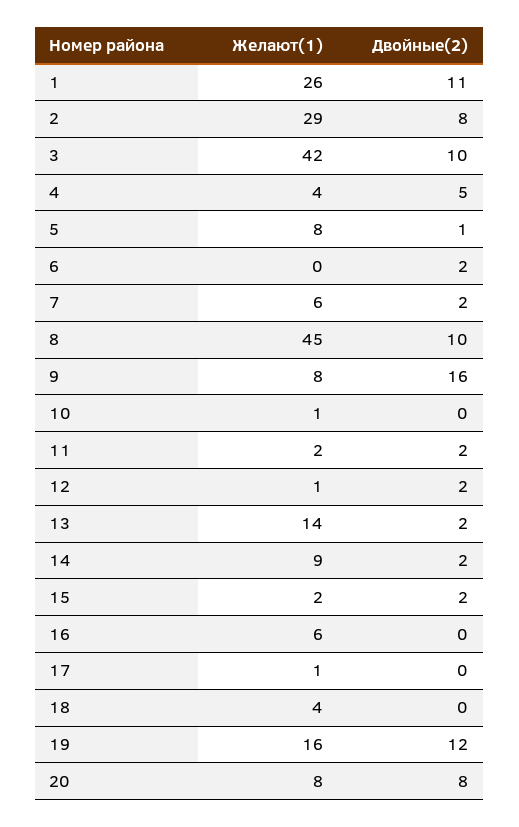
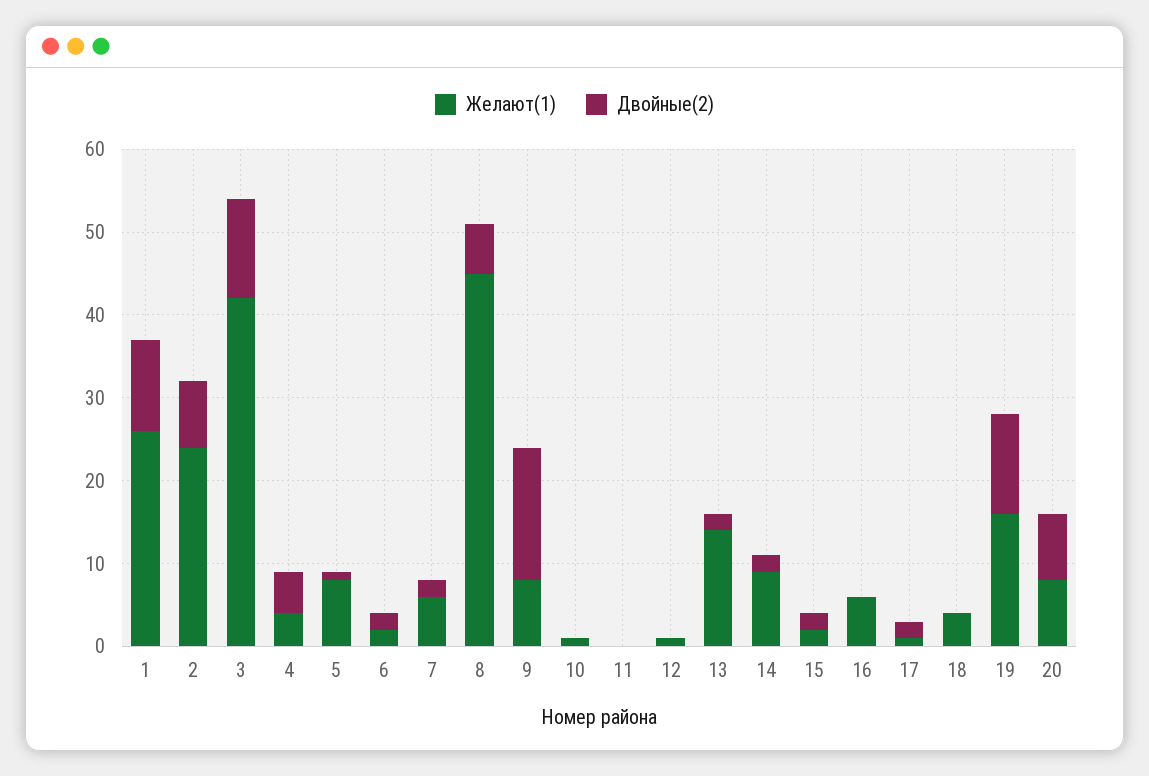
Желают(1), 2: 29 -> 24
Двойные(2), 3: 10 -> 12
Желают(1), 6: 0 -> 2
Двойные(2), 8: 10 -> 6
Желают(1), 11: 2 -> 0
Двойные(2), 11: 2 -> 0
Двойные(2), 12: 2 -> 0
Двойные(2), 17: 0 -> 2

